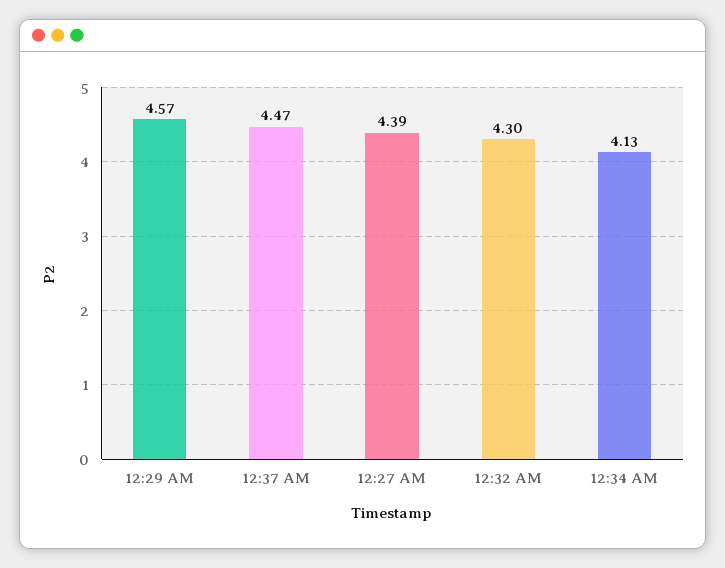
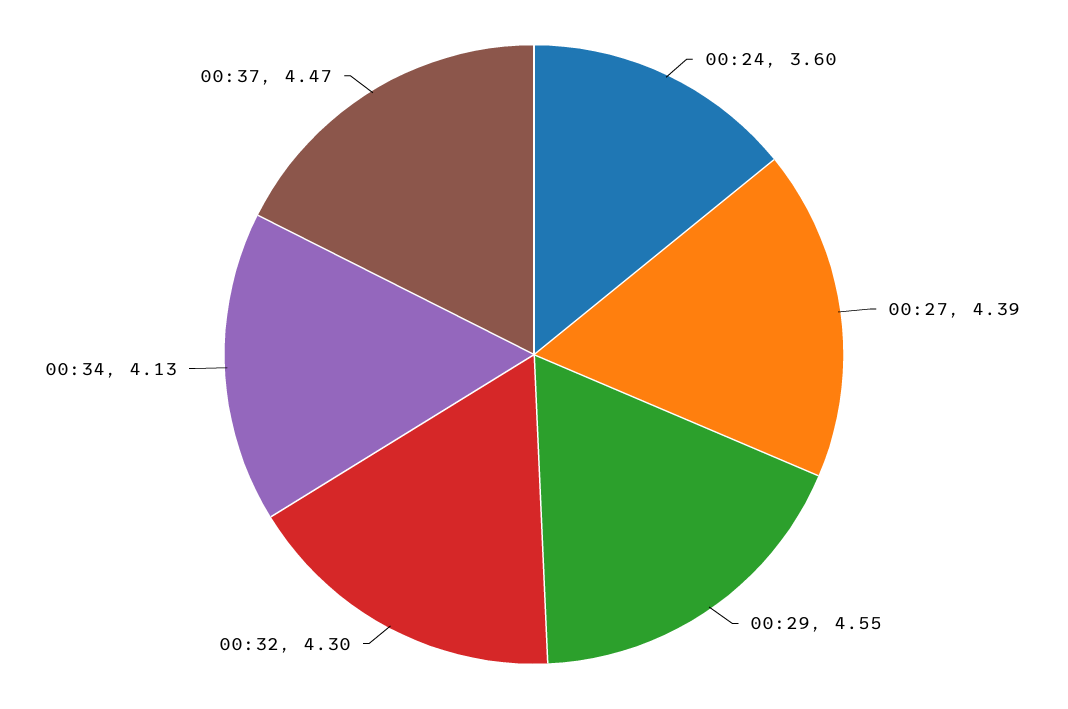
12:29 AM: 4.57 -> 4.55
00:24: none -> 3.6

